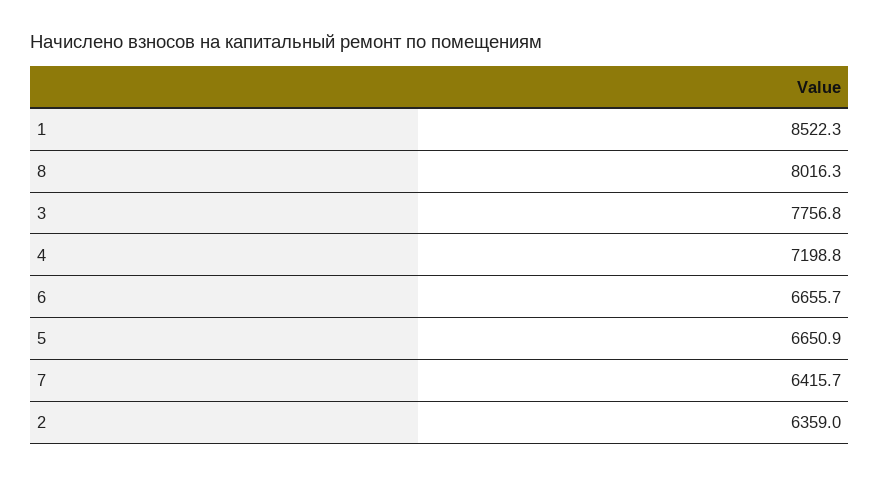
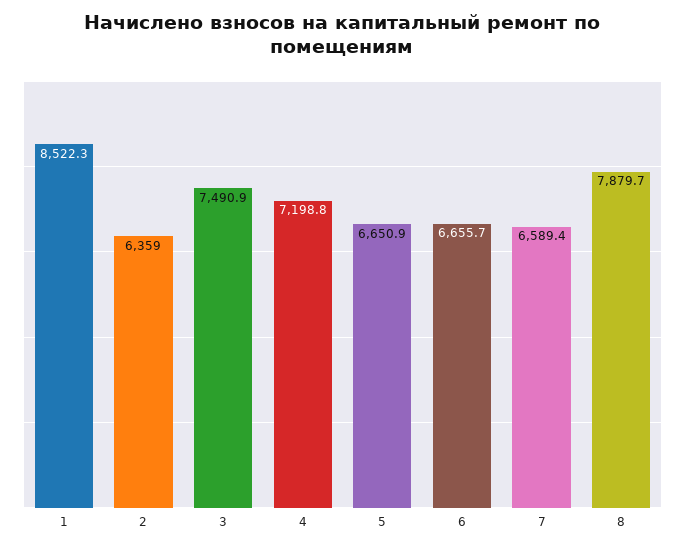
8: 8016.3 -> 7879.7
3: 7756.8 -> 7490.9
7: 6415.7 -> 6589.4

